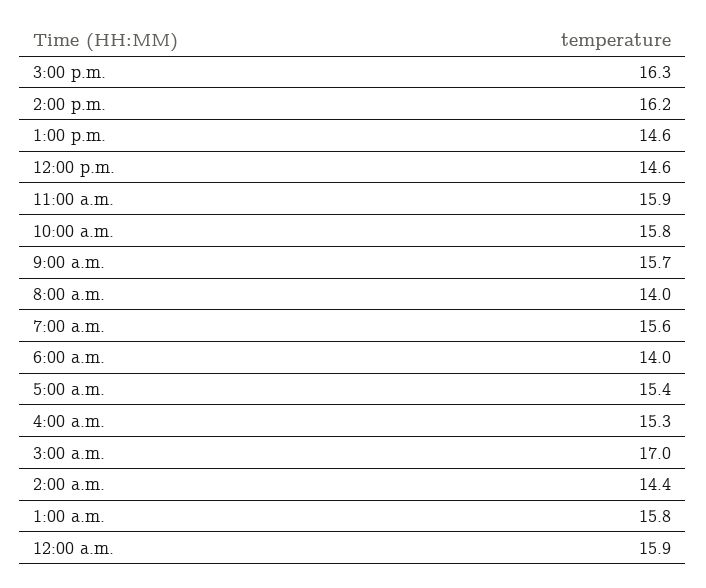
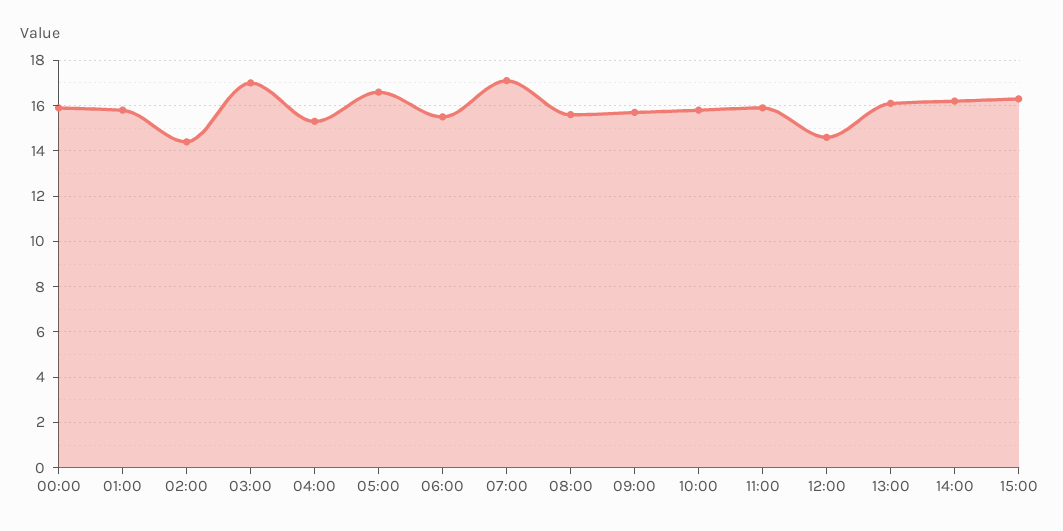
1:00 p.m.: 14.6 -> 16
8:00 a.m.: 14 -> 15.5
7:00 a.m.: 15.6 -> 17
6:00 a.m.: 14 -> 15.5
5:00 a.m.: 15.4 -> 16.5

